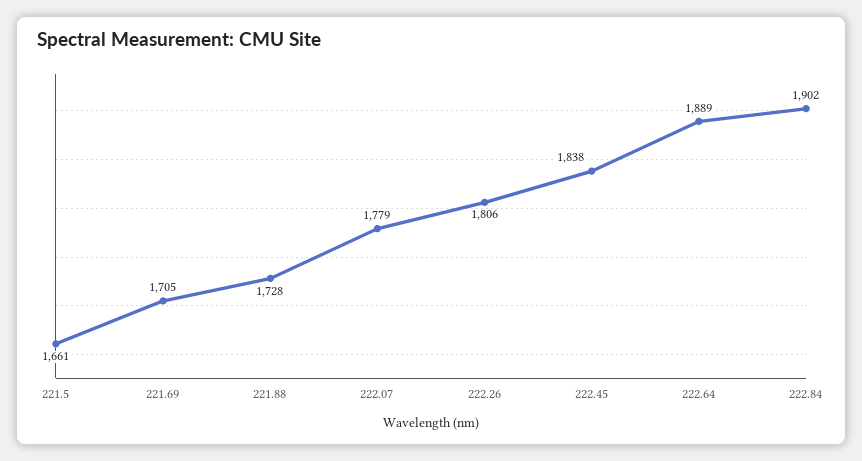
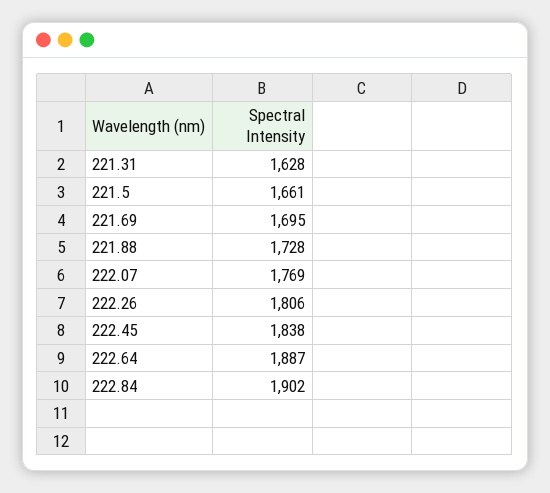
221.69: 1705 -> 1695
222.07: 1779 -> 1769
222.64: 1889 -> 1887
221.31: none -> 1628

